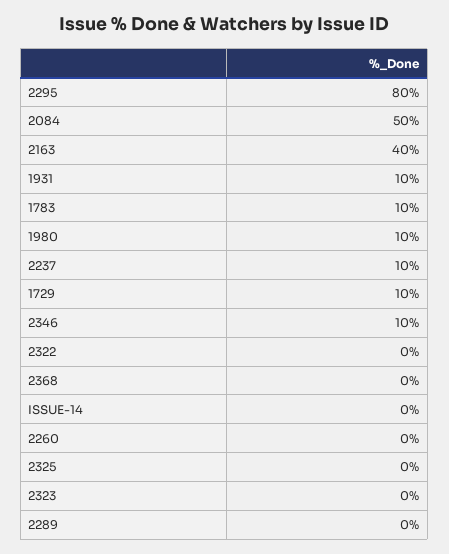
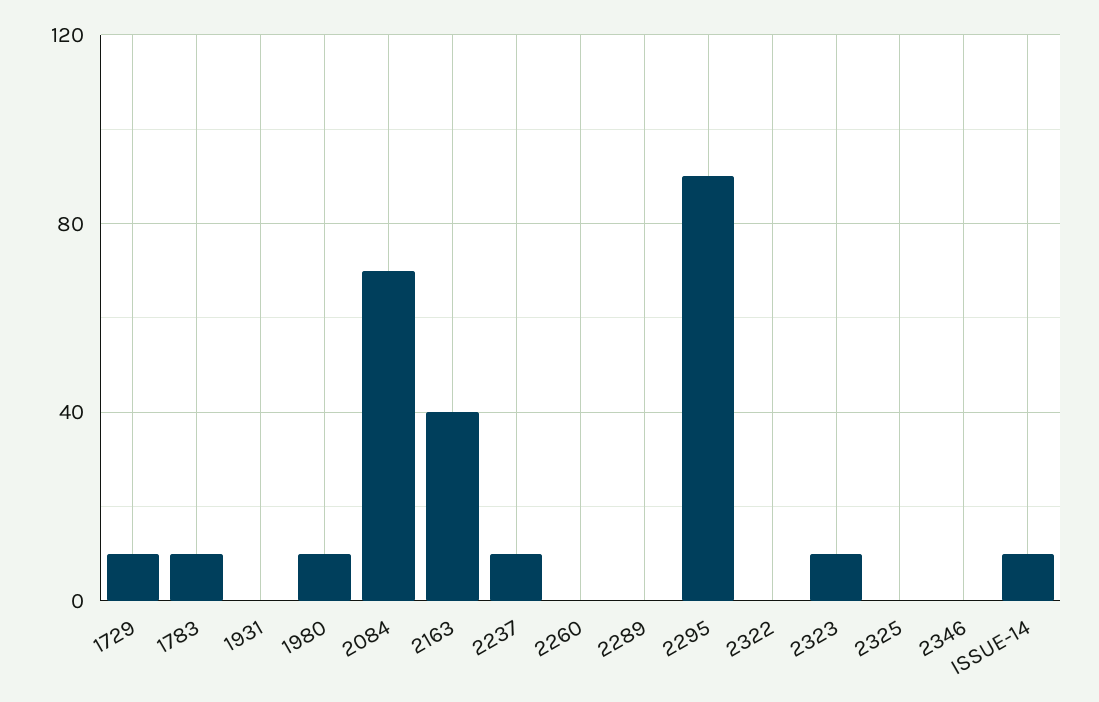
2295: 80 -> 90
2084: 50 -> 70
1931: 10 -> 0
2346: 10 -> 0
2368: 0 -> none
ISSUE-14: 0 -> 10
2323: 0 -> 10

